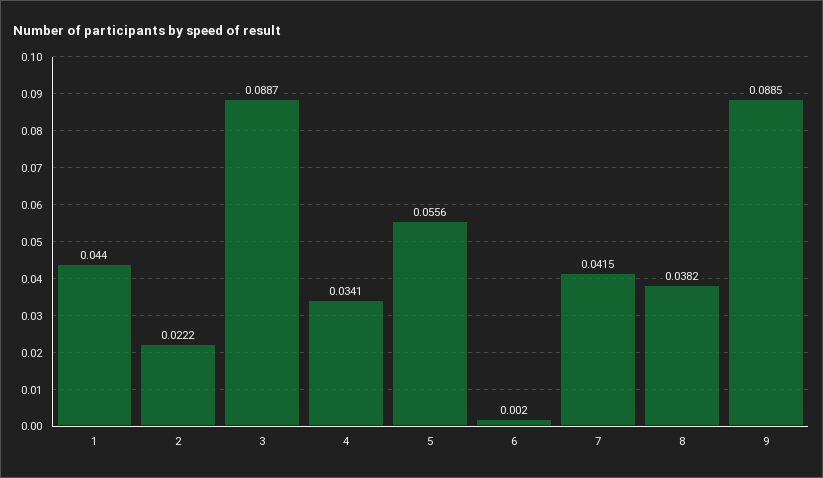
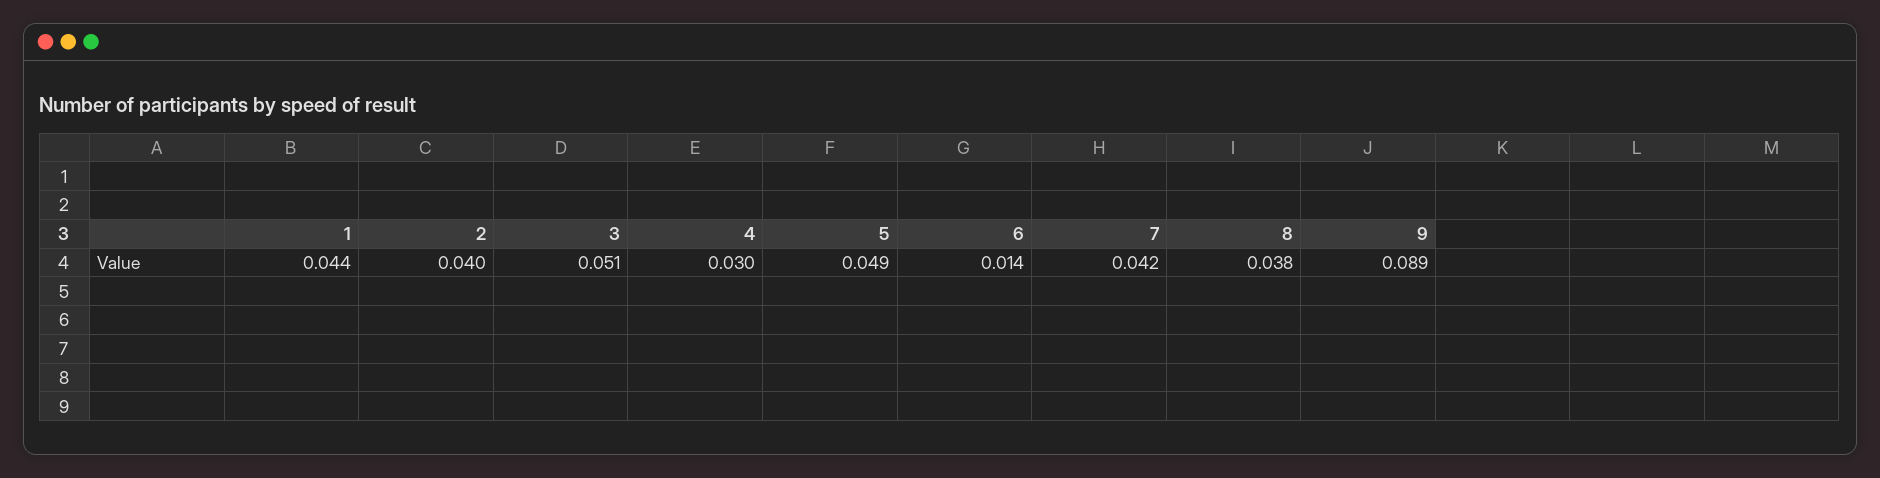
2: 0.0222 -> 0.04
3: 0.0887 -> 0.051
4: 0.0341 -> 0.03
5: 0.0556 -> 0.049
6: 0.002 -> 0.014

